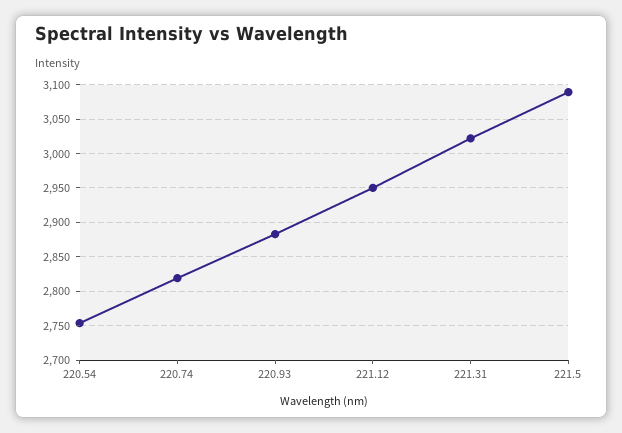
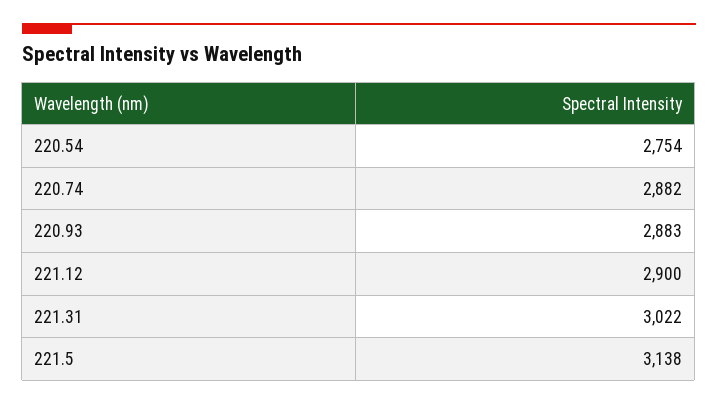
220.74: 2820 -> 2882
221.12: 2950 -> 2900
221.5: 3090 -> 3138

